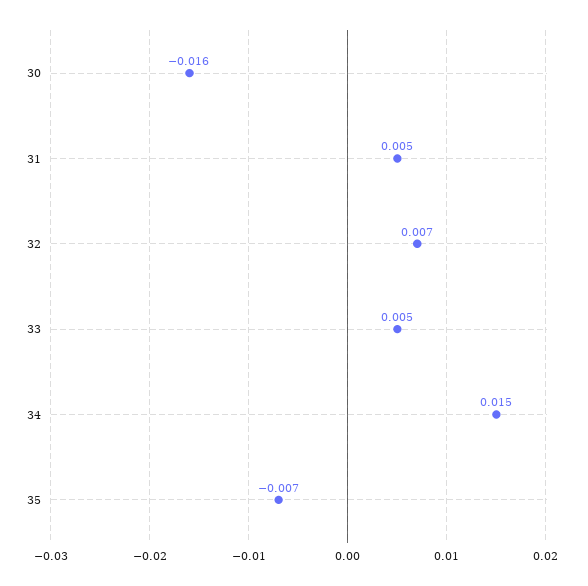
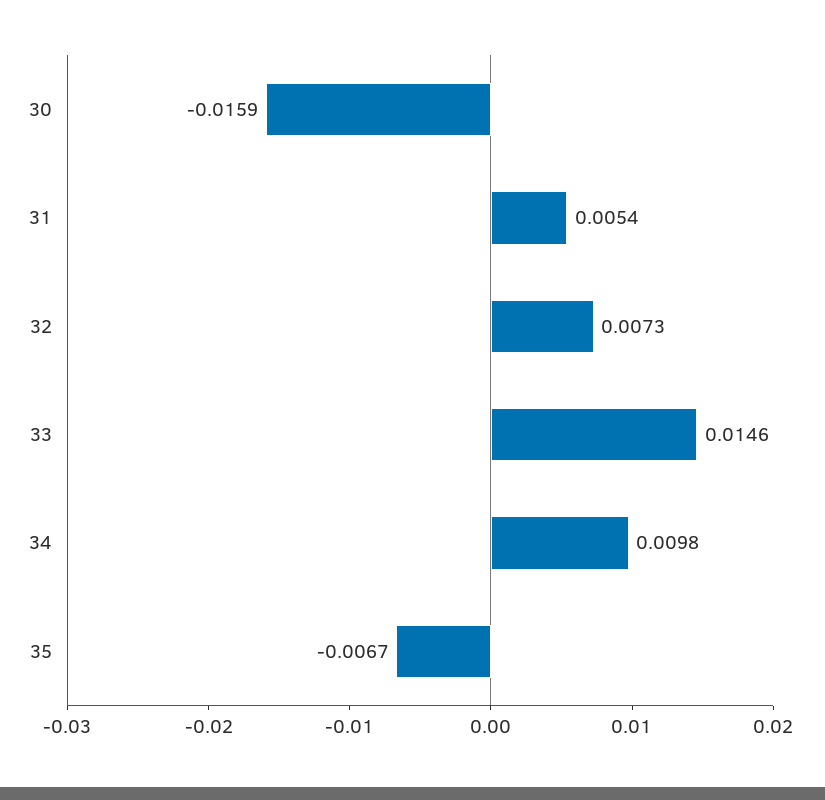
33: 0.005 -> 0.0146
34: 0.015 -> 0.0098

